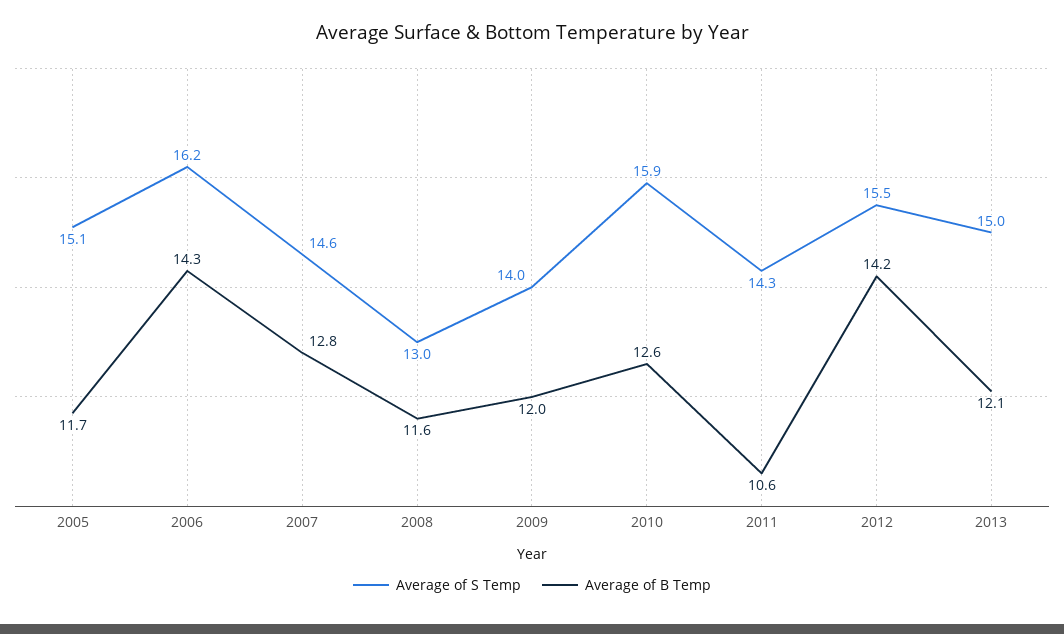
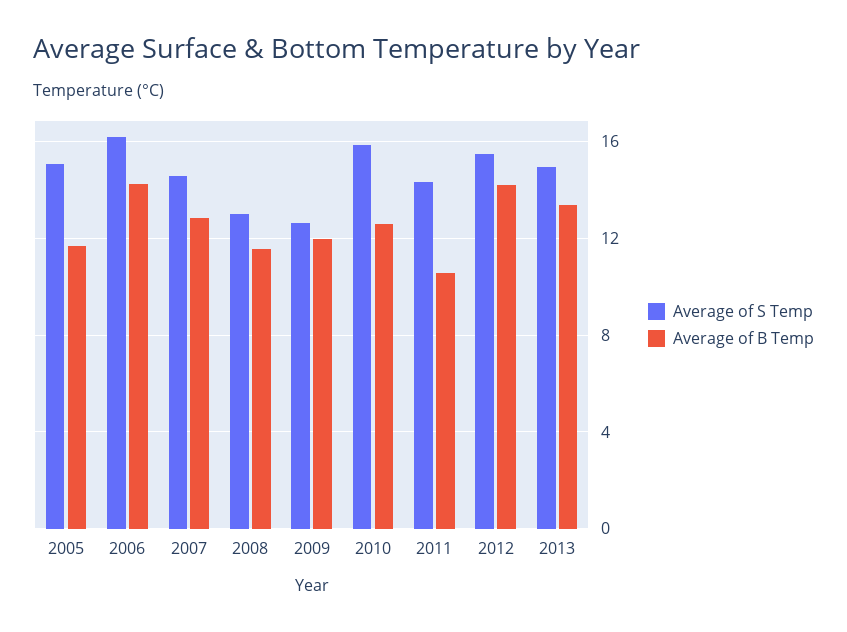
Average of S Temp, 2009: 14 -> 12.5
Average of B Temp, 2013: 12.1 -> 13.5

